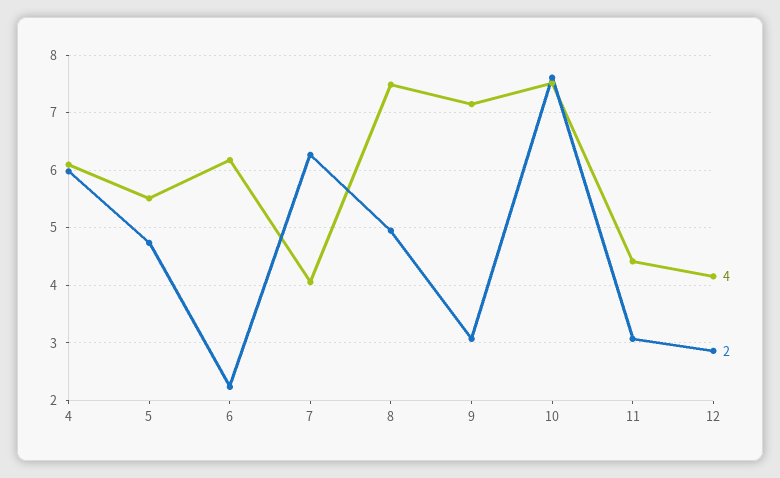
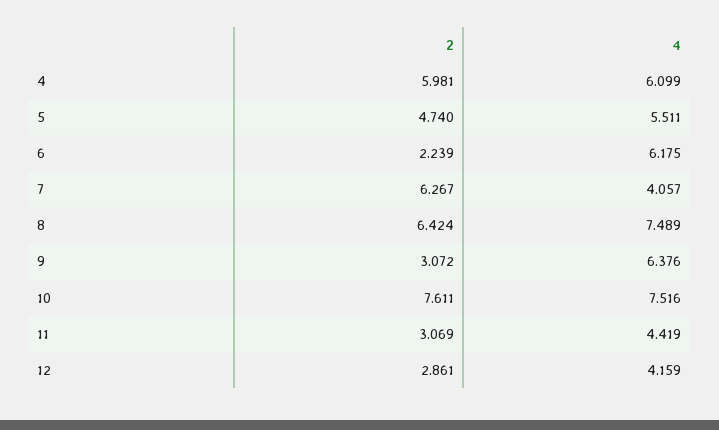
2, 8: 5 -> 6.424
4, 9: 7.2 -> 6.376

